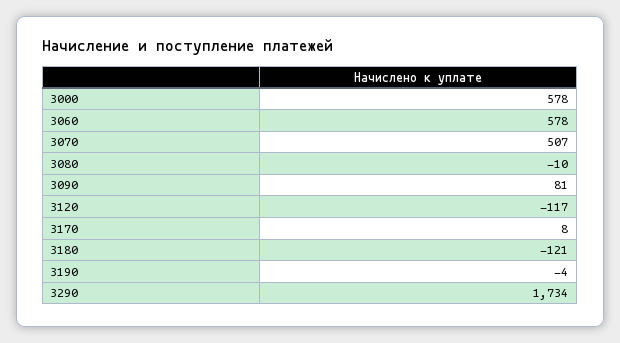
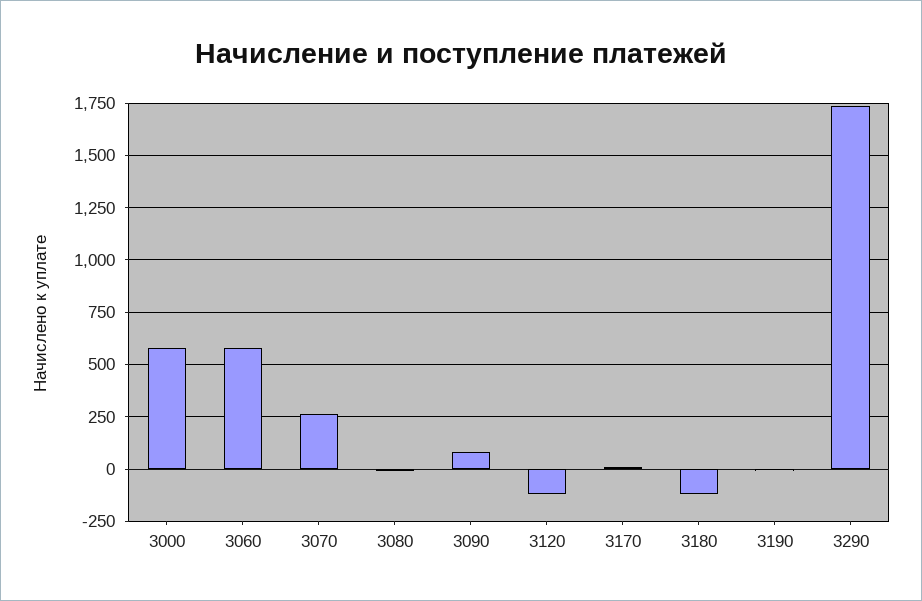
3070: 507 -> 250

